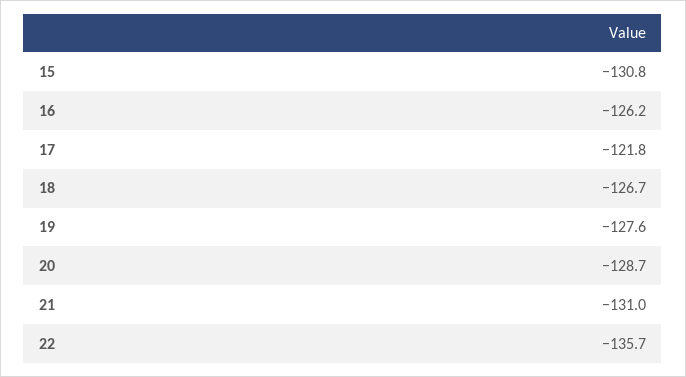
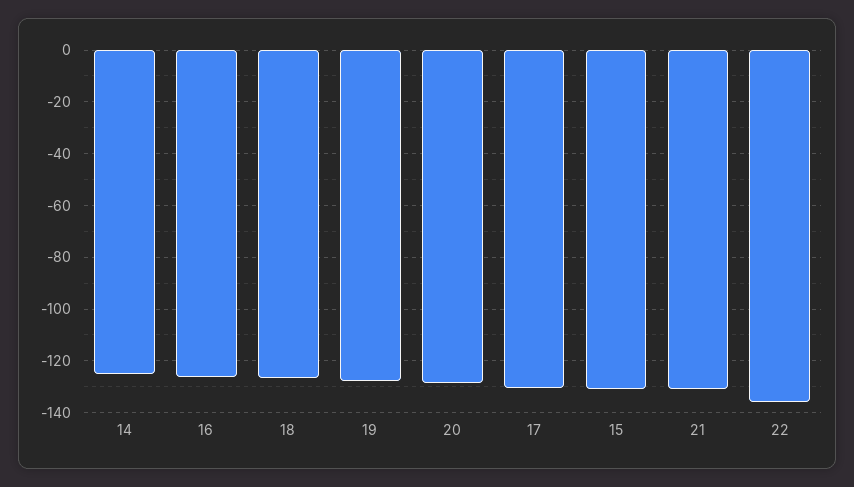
17: -121.8 -> -130
14: none -> -125

